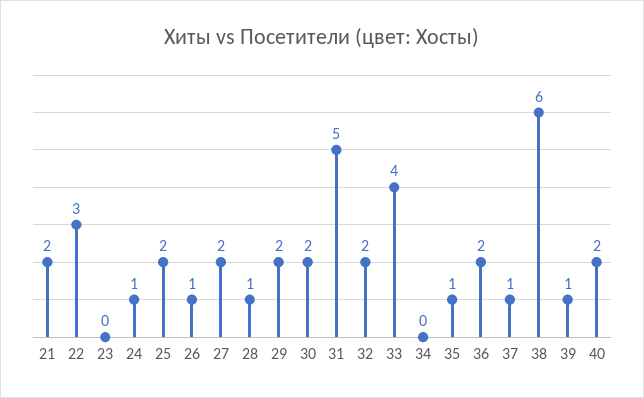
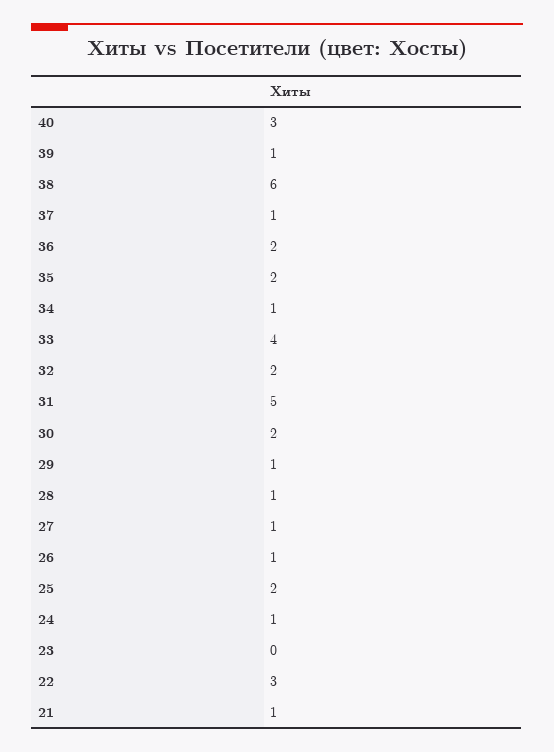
21: 2 -> 1
27: 2 -> 1
29: 2 -> 1
34: 0 -> 1
35: 1 -> 2
40: 2 -> 3

